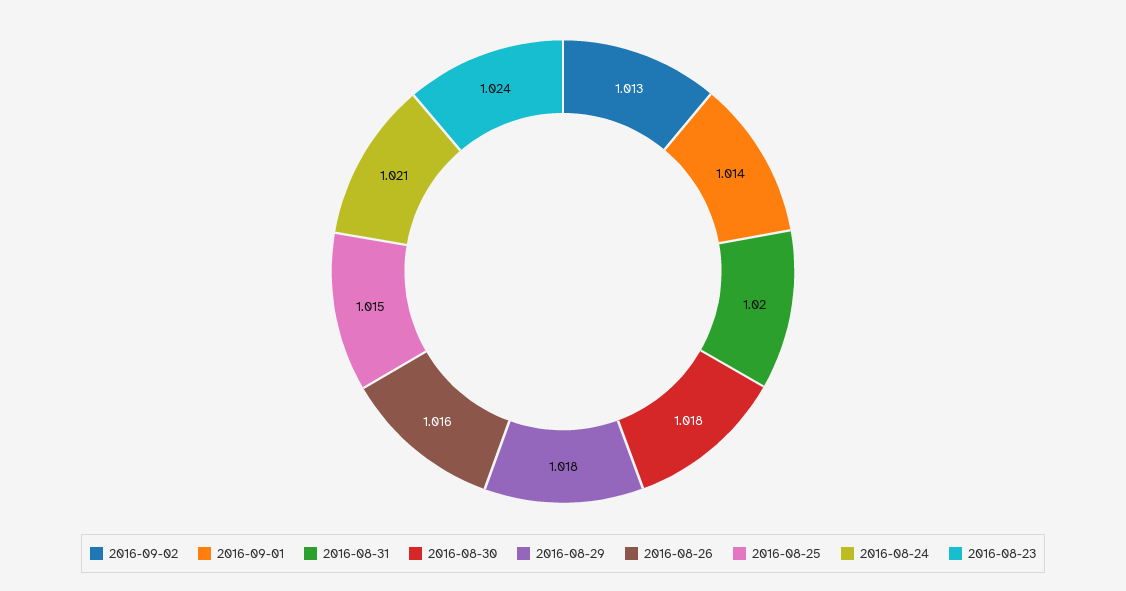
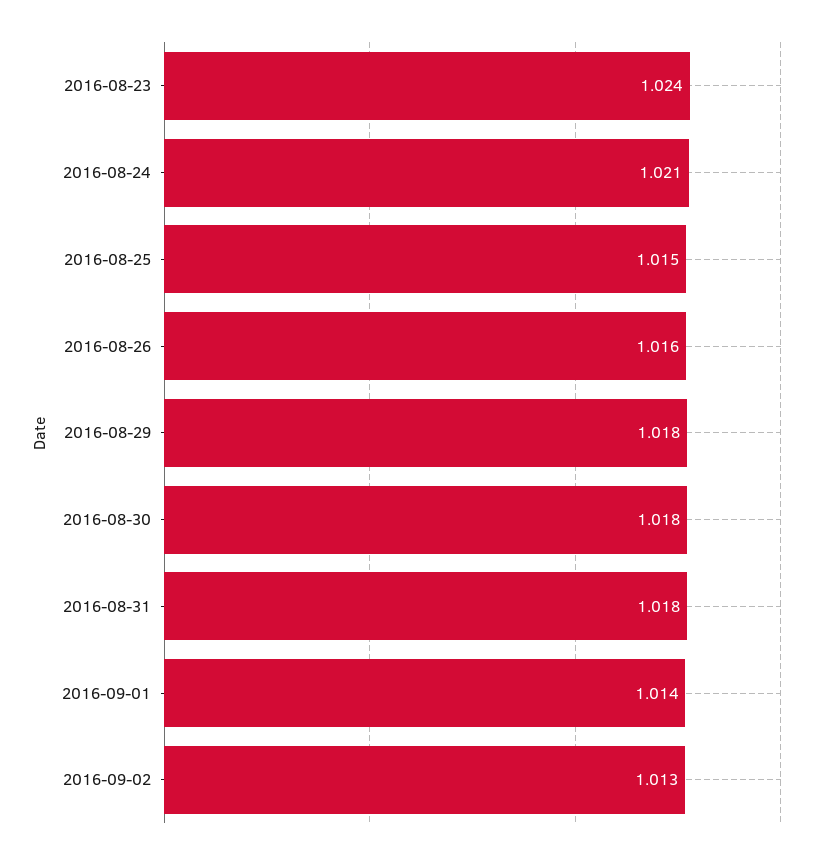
2016-08-31: 1.02 -> 1.018

